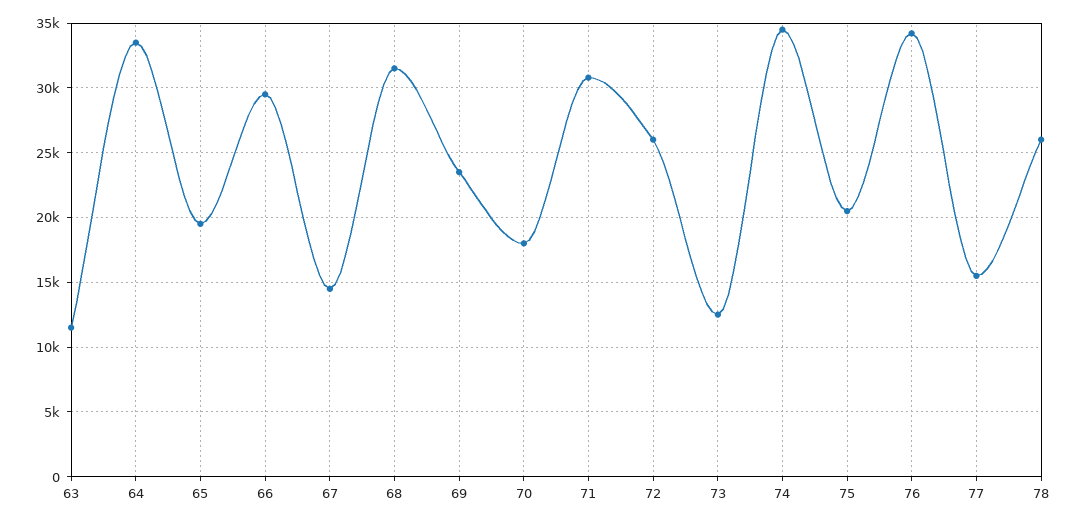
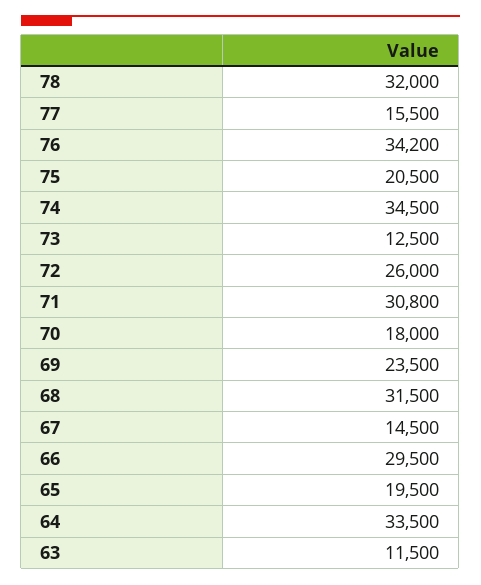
78: 26000 -> 32000

